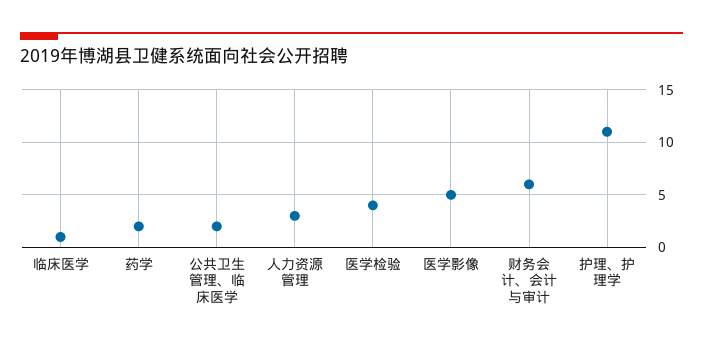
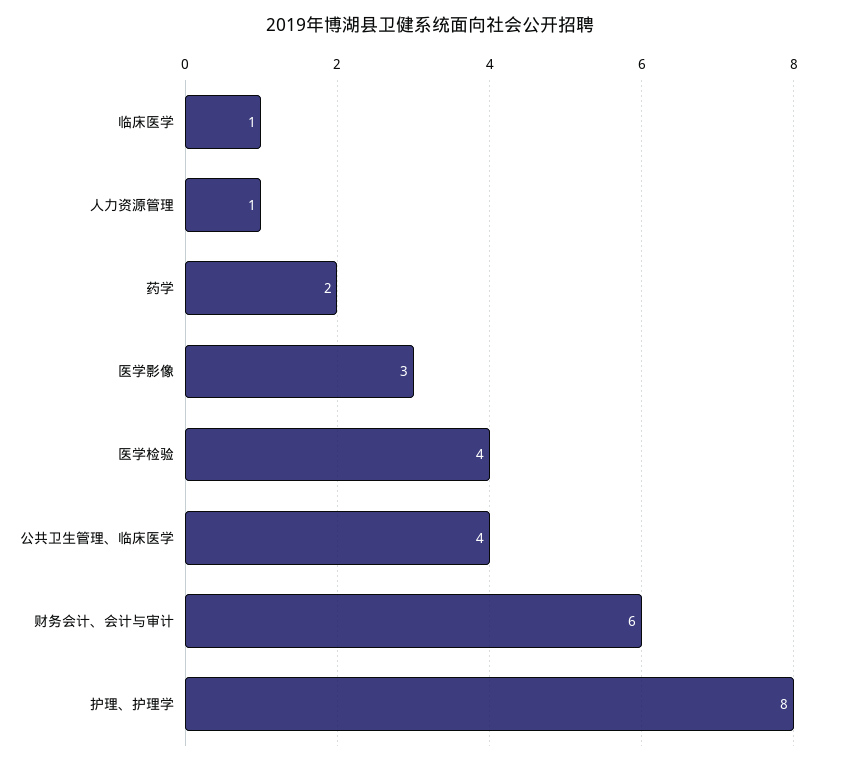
公共卫生管理、临床医学: 2 -> 4
人力资源管理: 3 -> 1
医学影像: 5 -> 3
护理、护理学: 11 -> 8

